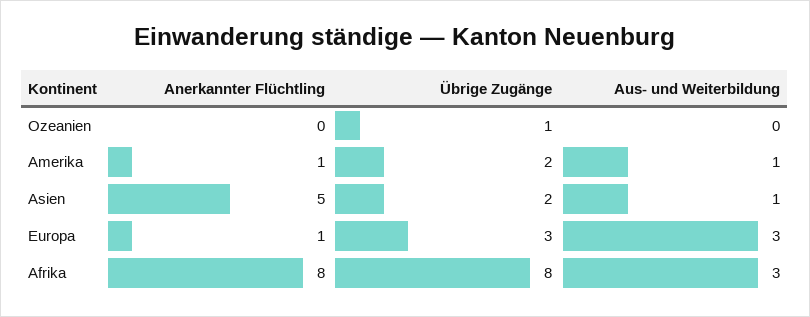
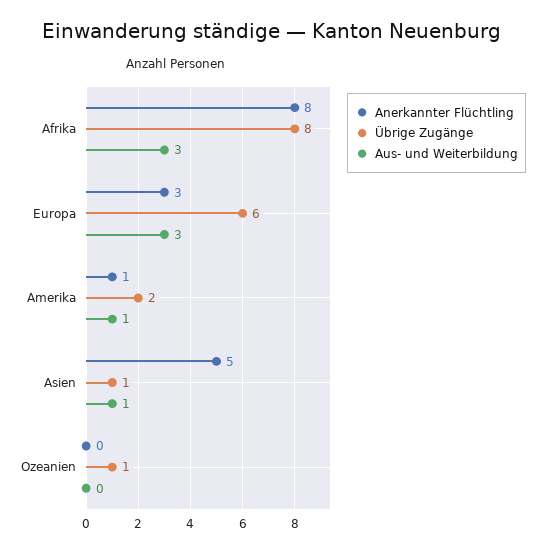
Übrige Zugänge, Asien: 2 -> 1
Anerkannter Flüchtling, Europa: 1 -> 3
Übrige Zugänge, Europa: 3 -> 6

